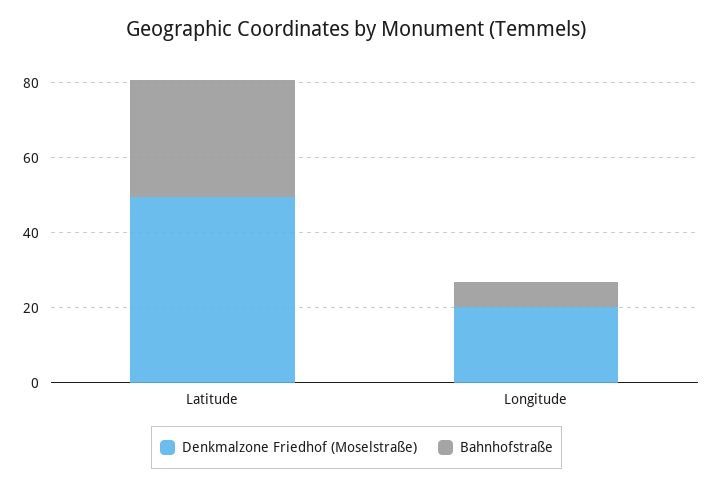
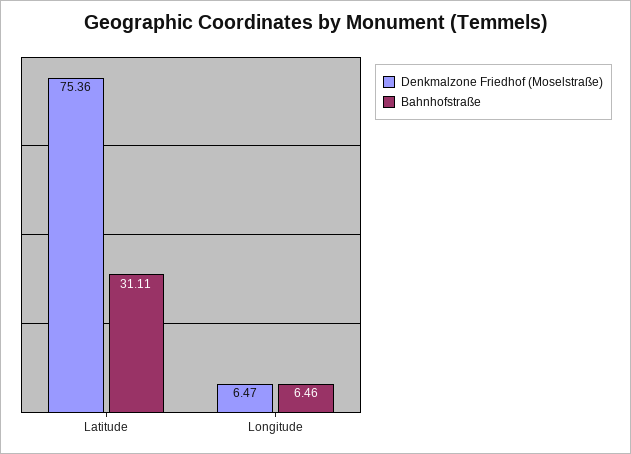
Denkmalzone Friedhof (Moselstraße), Latitude: 50 -> 75.36
Denkmalzone Friedhof (Moselstraße), Longitude: 20 -> 6.47

